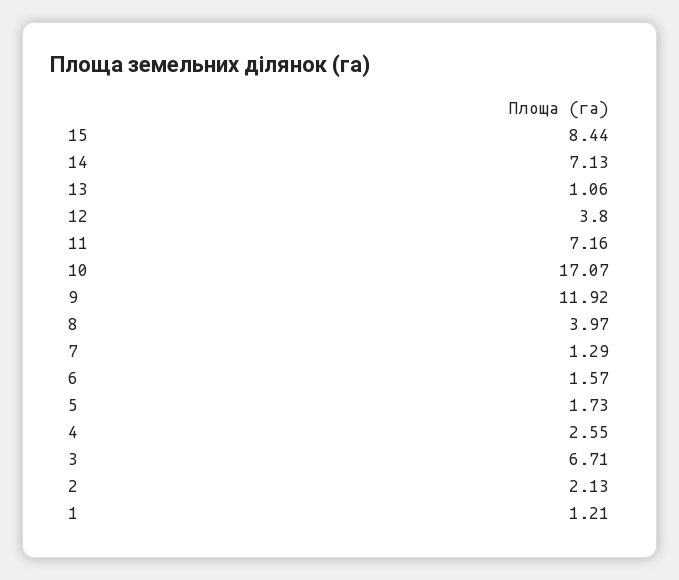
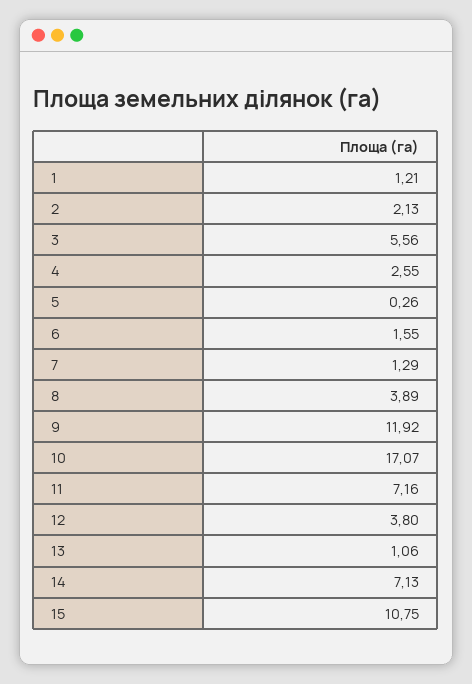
15: 8.44 -> 10.75
8: 3.97 -> 3.89
6: 1.57 -> 1.55
5: 1.73 -> 0.26
3: 6.71 -> 5.56

